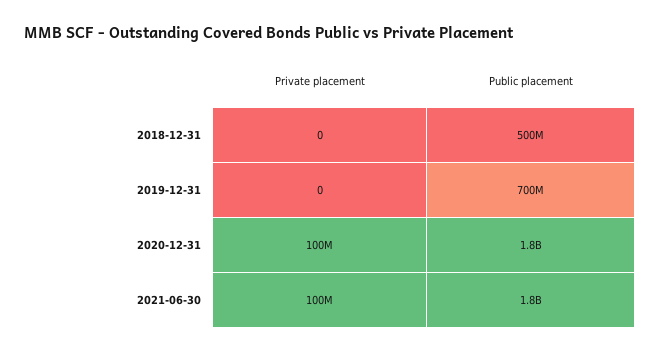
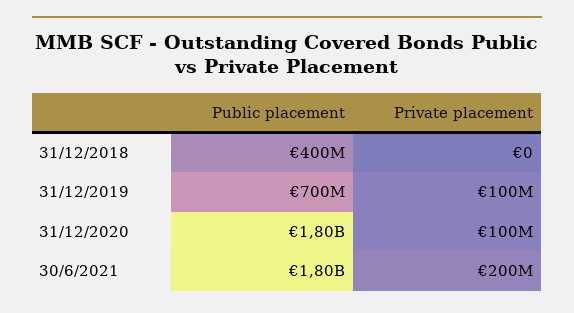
Public placement, 2018-12-31: 500000000 -> 400000000
Private placement, 2019-12-31: 0 -> 100000000
Private placement, 2021-06-30: 100000000 -> 200000000

